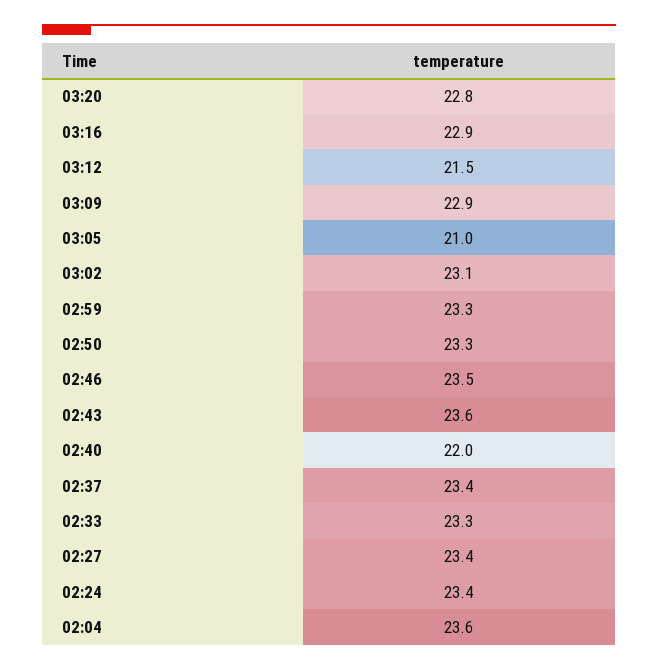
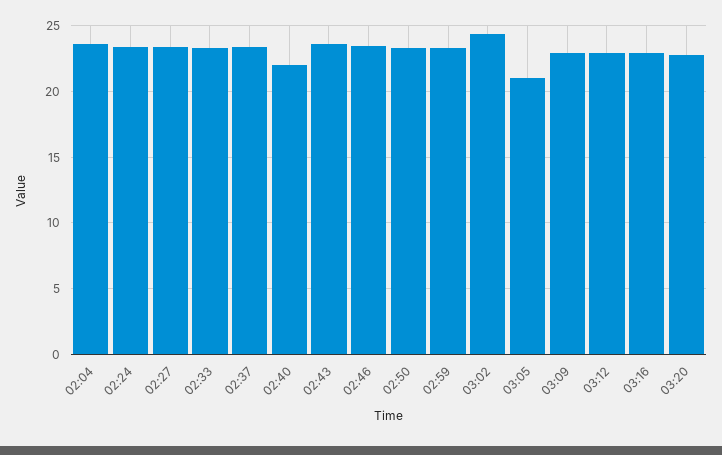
03:12: 21.5 -> 23
03:02: 23.1 -> 24.5

